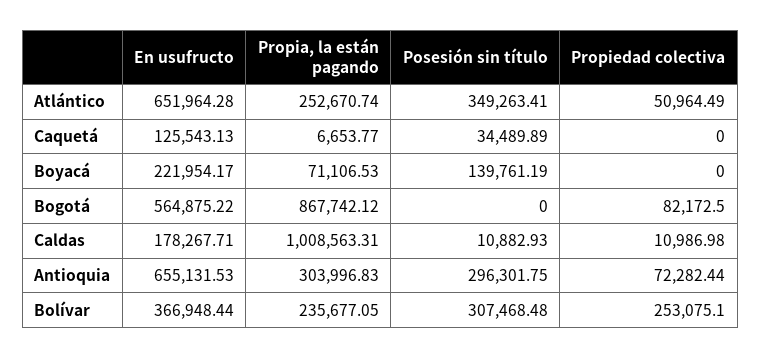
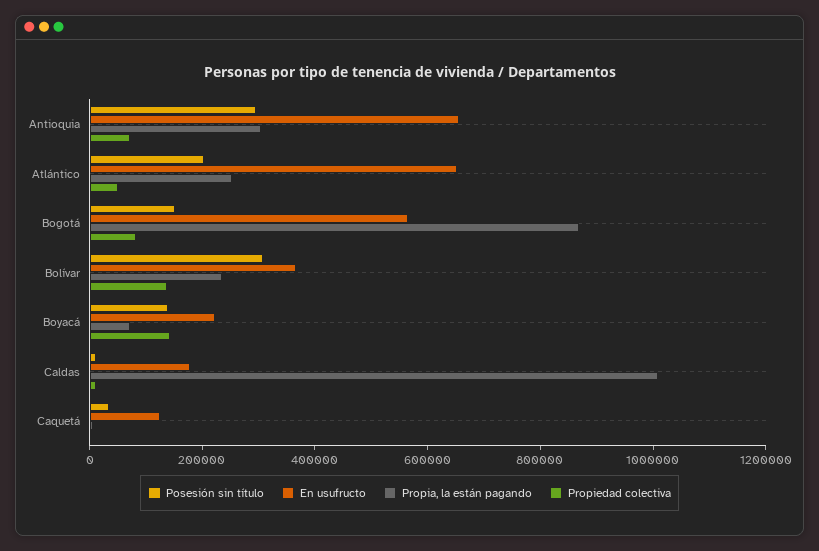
Posesión sin título, Atlántico: 349263.41 -> 200000
Propiedad colectiva, Boyacá: 0 -> 150000
Posesión sin título, Bogotá: 0 -> 150000
Propiedad colectiva, Bolívar: 253075.1 -> 150000

